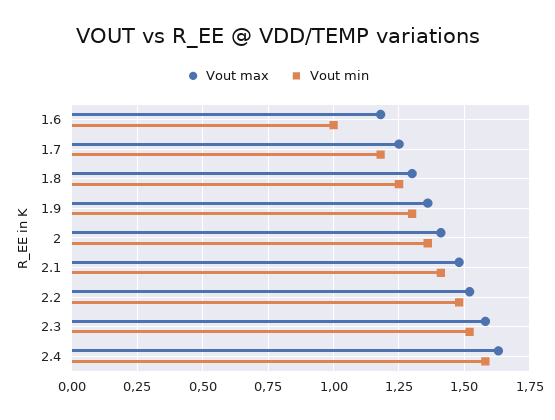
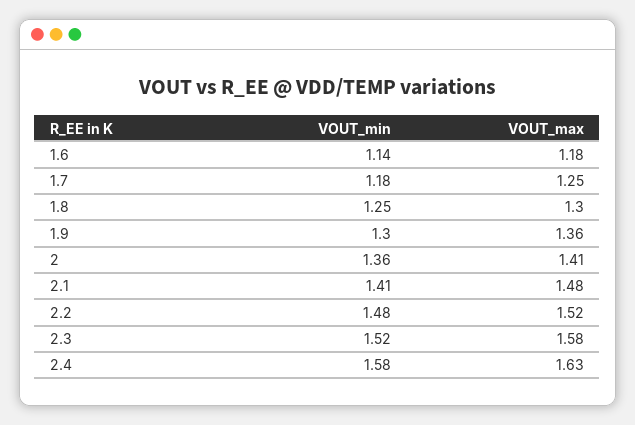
Vout min, 1.6: 1 -> 1.14

